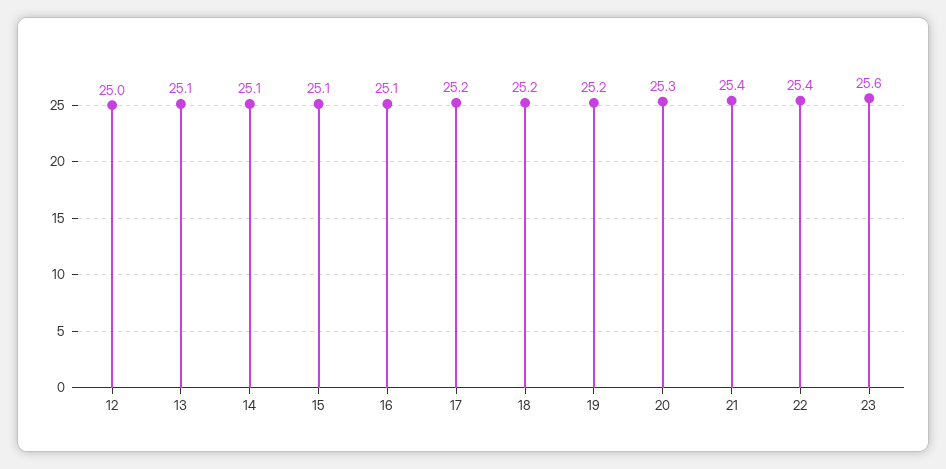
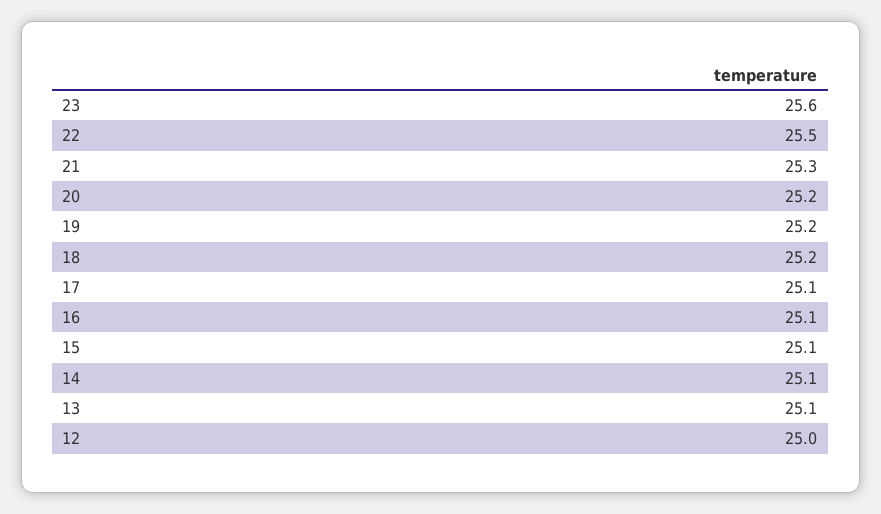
17: 25.2 -> 25.1
20: 25.3 -> 25.2
21: 25.4 -> 25.3
22: 25.4 -> 25.5

